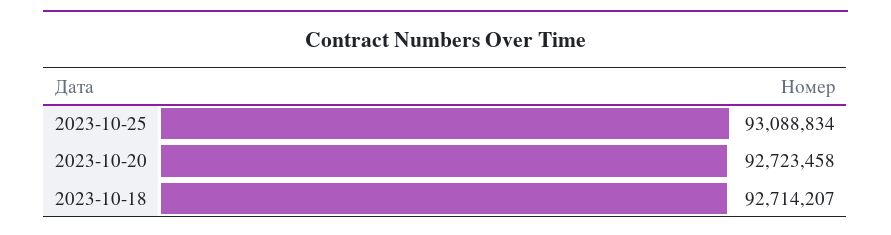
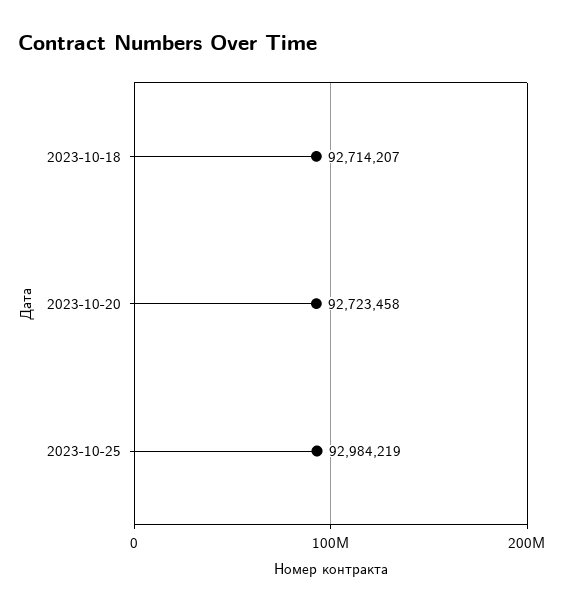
2023-10-25: 93088834 -> 92984219

